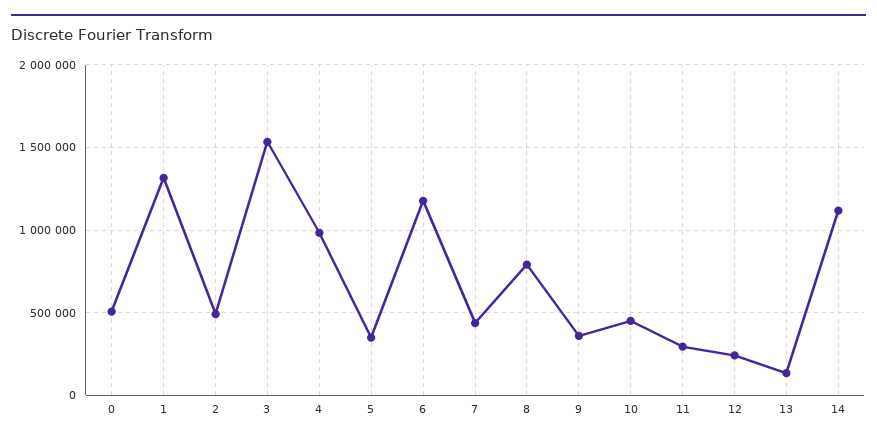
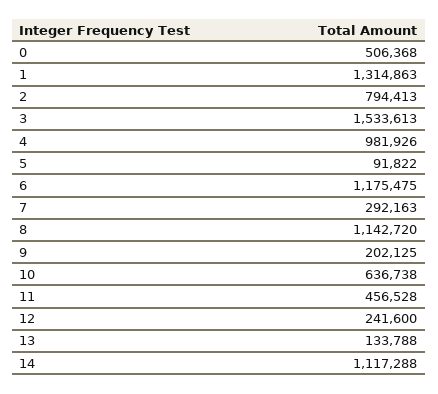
2: 500000 -> 794413
5: 350000 -> 91822
7: 450000 -> 292163
8: 800000 -> 1142720
9: 350000 -> 202125
10: 450000 -> 636738
11: 300000 -> 456528

